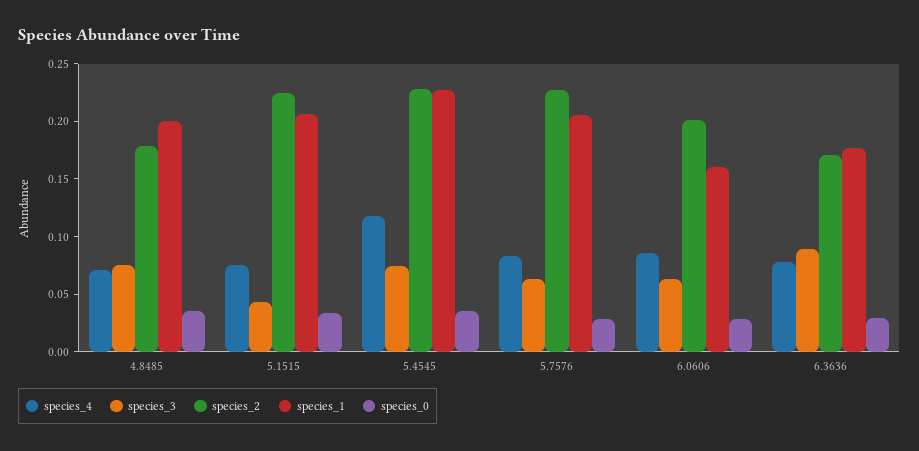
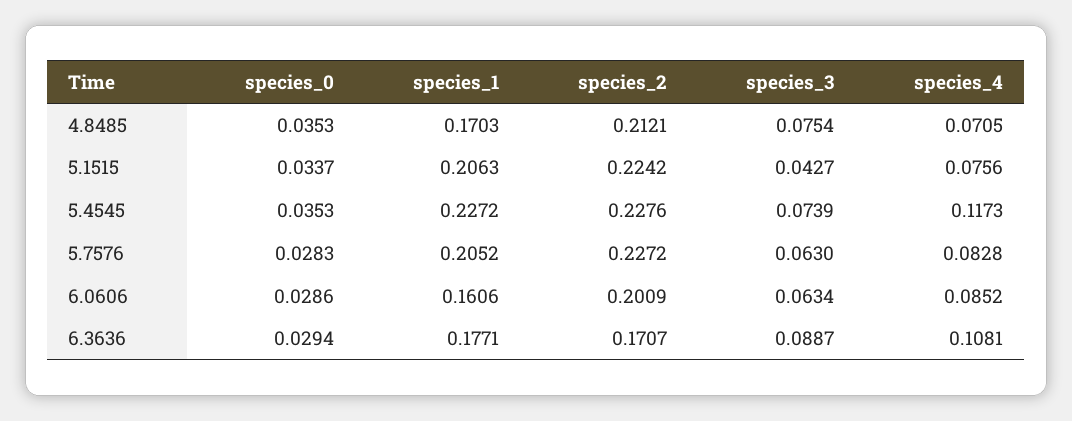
species_2, 4.8485: 0.18 -> 0.2121
species_1, 4.8485: 0.2 -> 0.1703
species_4, 6.3636: 0.08 -> 0.1081

